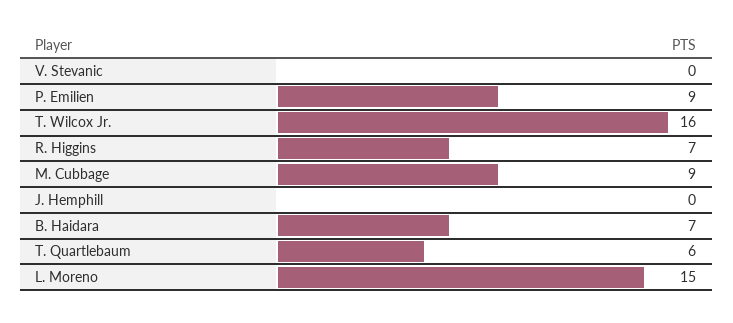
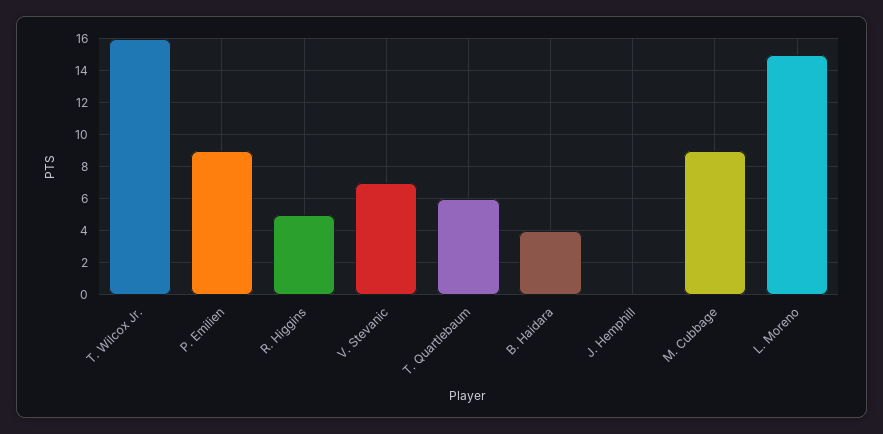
V. Stevanic: 0 -> 7
R. Higgins: 7 -> 5
B. Haidara: 7 -> 4

